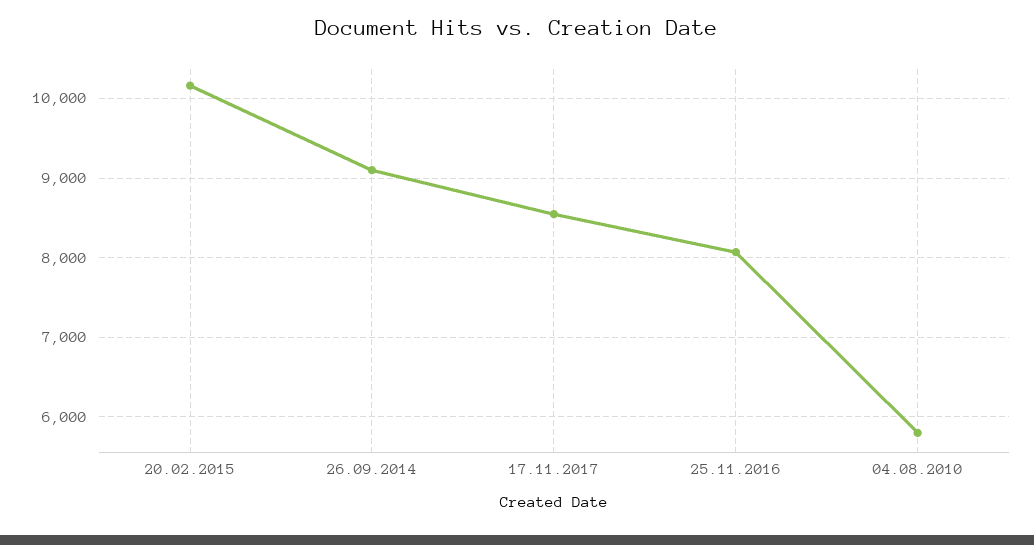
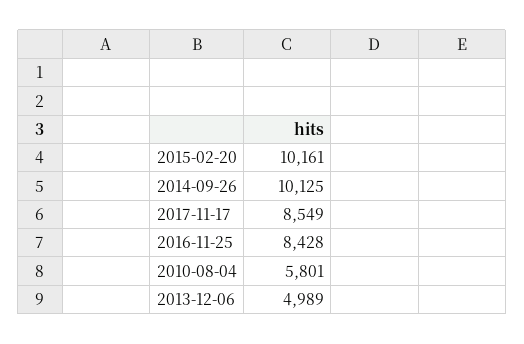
26.09.2014: 9100 -> 10125
25.11.2016: 8100 -> 8428
2013-12-06: none -> 4989

